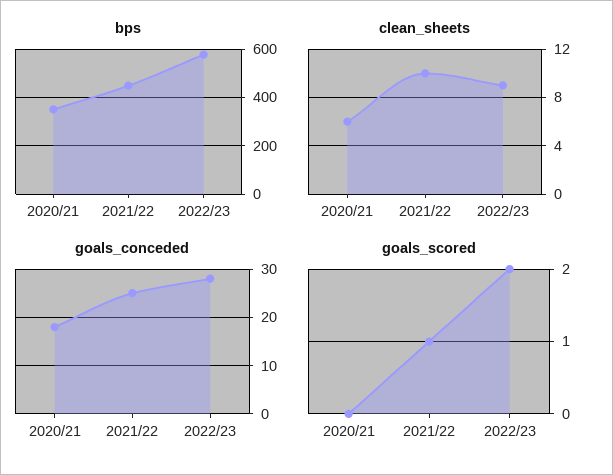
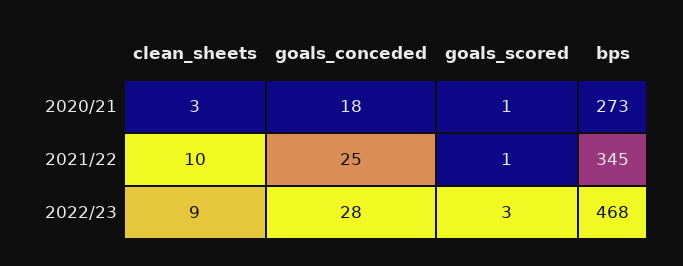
bps, 2020/21: 350 -> 273
bps, 2021/22: 450 -> 345
bps, 2022/23: 575 -> 468
clean_sheets, 2020/21: 6 -> 3
goals_scored, 2020/21: 0 -> 1
goals_scored, 2022/23: 2 -> 3

